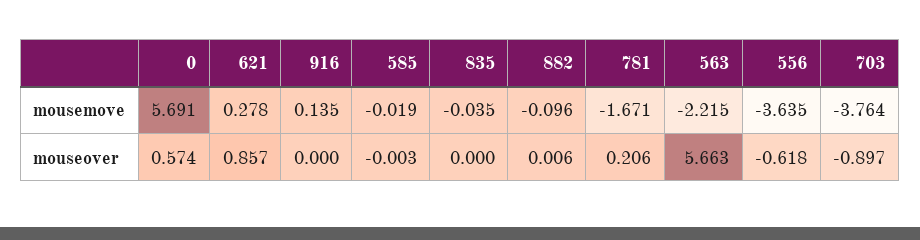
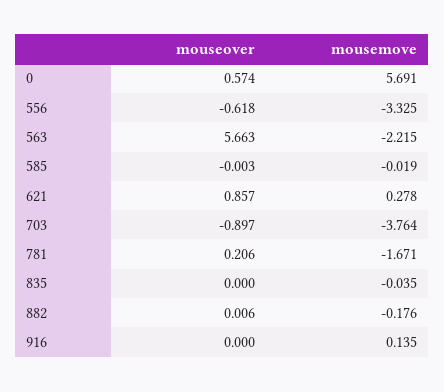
882, mousemove: -0.096 -> -0.176
556, mousemove: -3.635 -> -3.325

